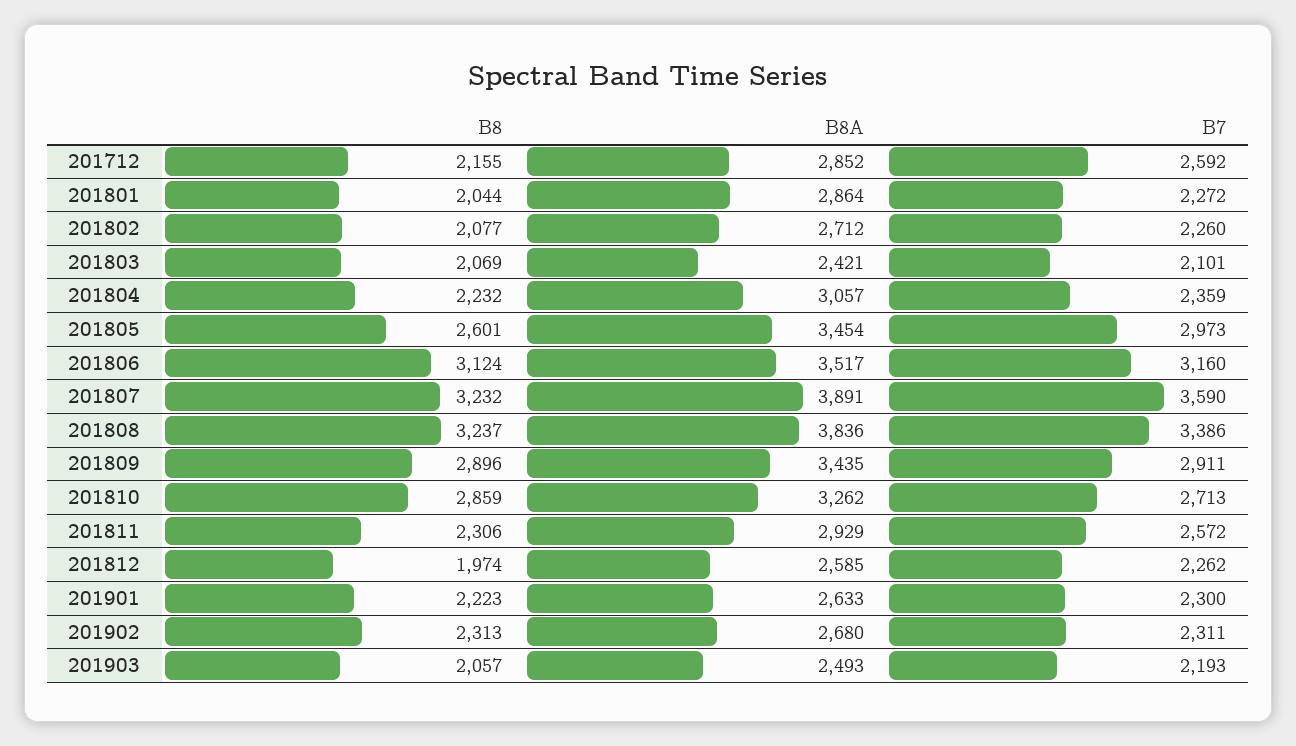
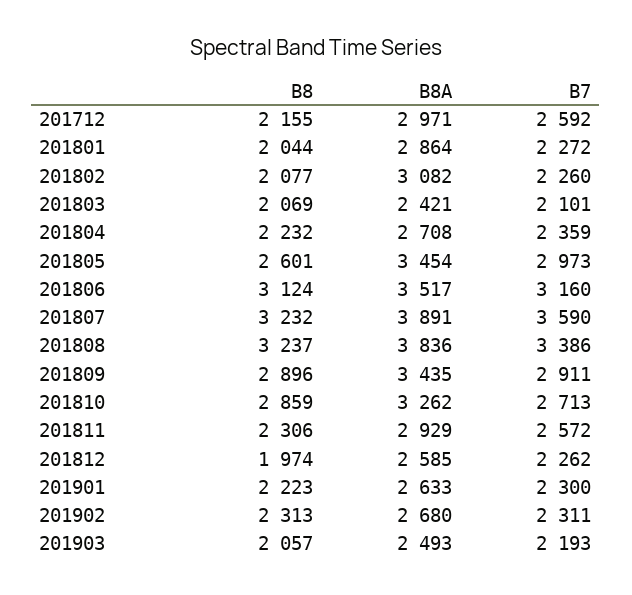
B8A, 201712: 2852 -> 2971
B8A, 201802: 2712 -> 3082
B8A, 201804: 3057 -> 2708

